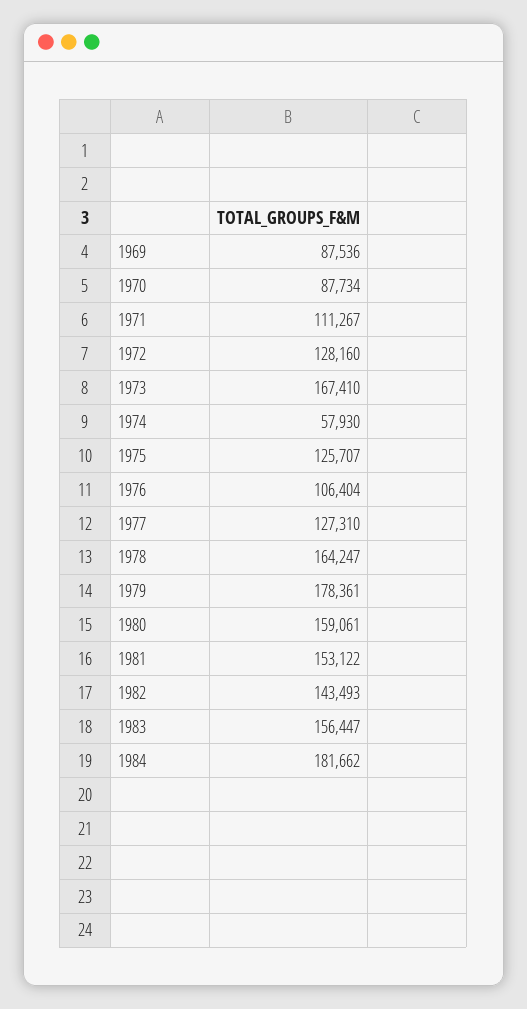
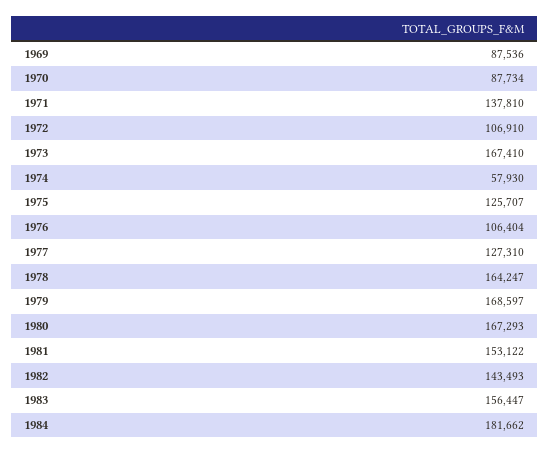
1971: 111267 -> 137810
1972: 128160 -> 106910
1979: 178361 -> 168597
1980: 159061 -> 167293

